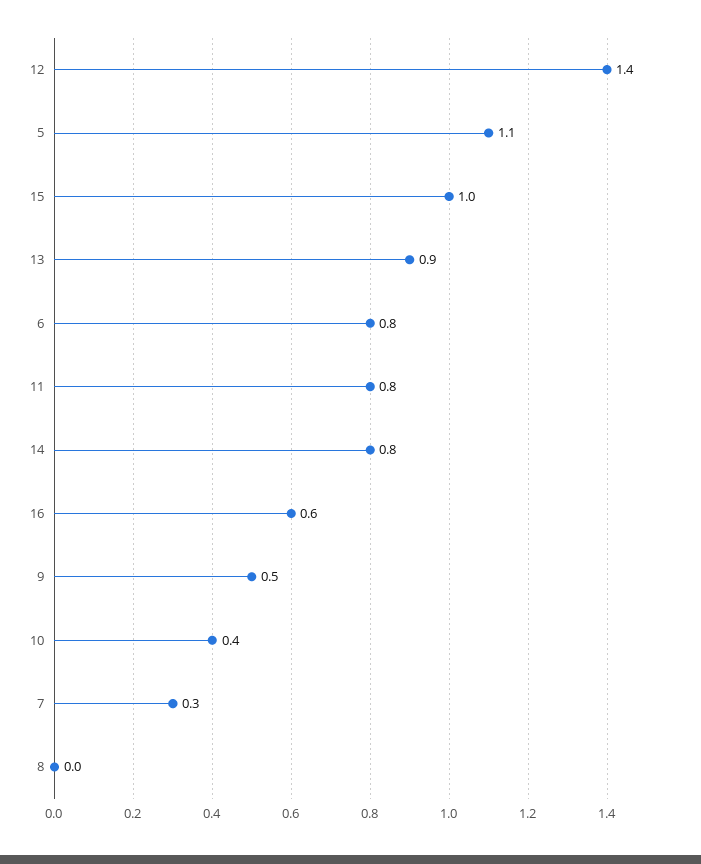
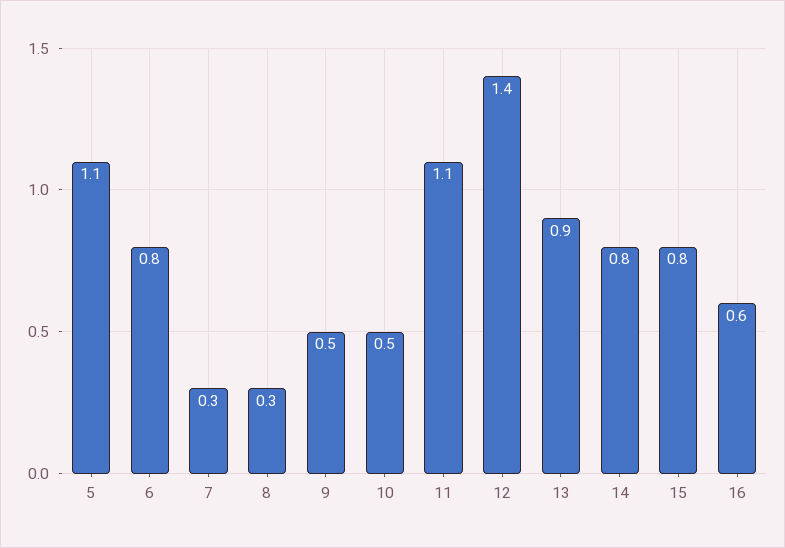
15: 1 -> 0.8
11: 0.8 -> 1.1
10: 0.4 -> 0.5
8: 0 -> 0.3

